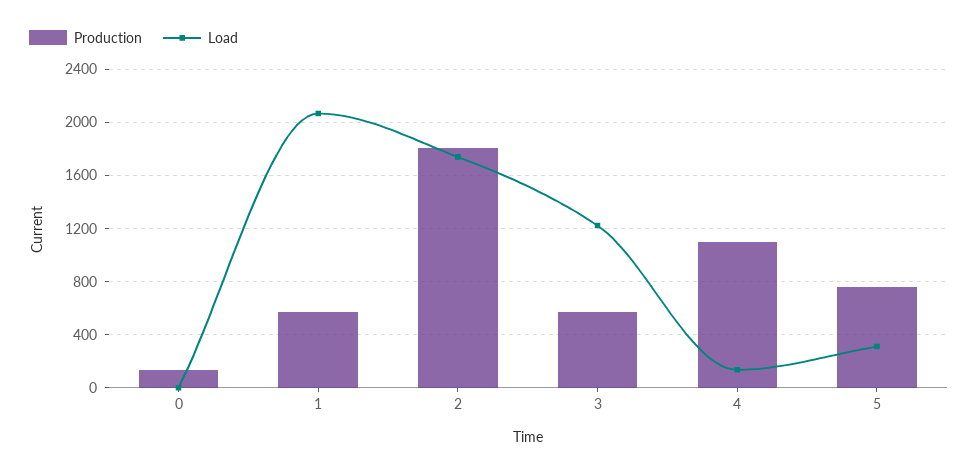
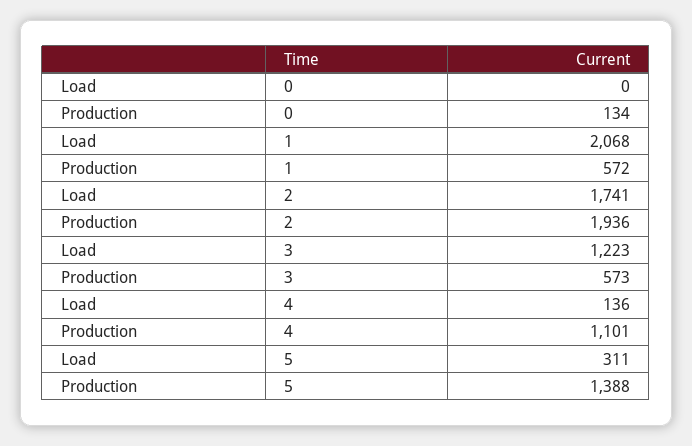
Production, 2: 1800 -> 1936
Production, 5: 750 -> 1388

